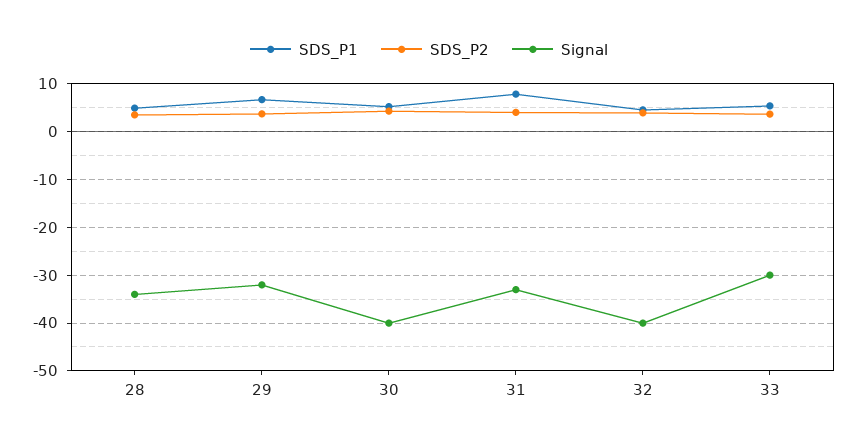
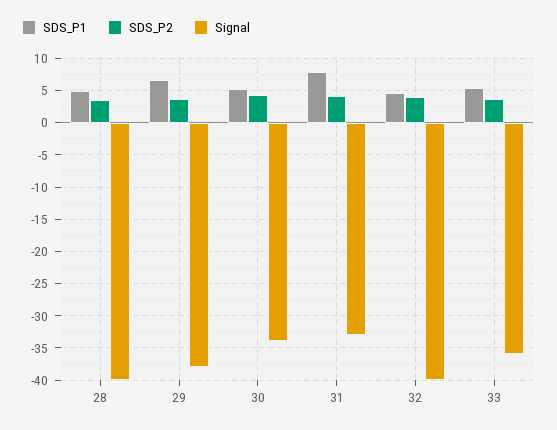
Signal, 28: -34 -> -40
Signal, 29: -32 -> -38
Signal, 30: -40 -> -34
Signal, 33: -30 -> -36

